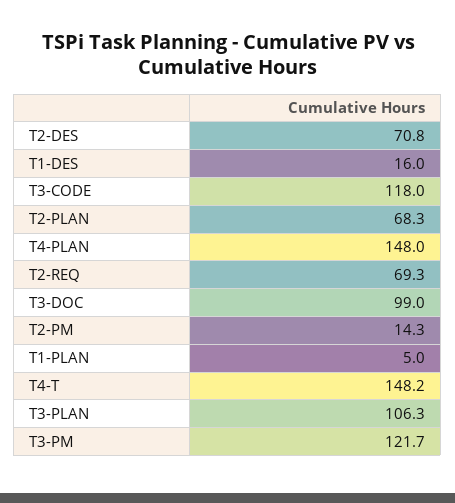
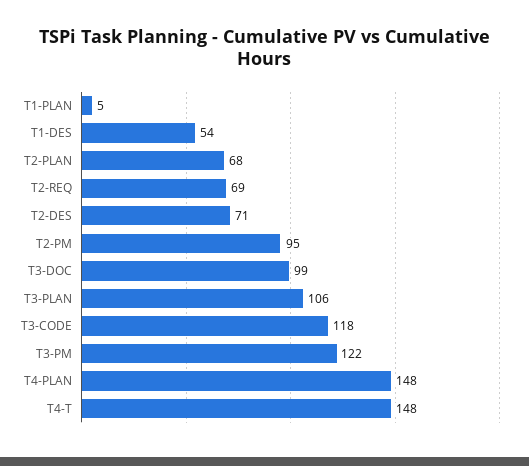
T1-DES: 16 -> 54
T2-PM: 14.3 -> 95

